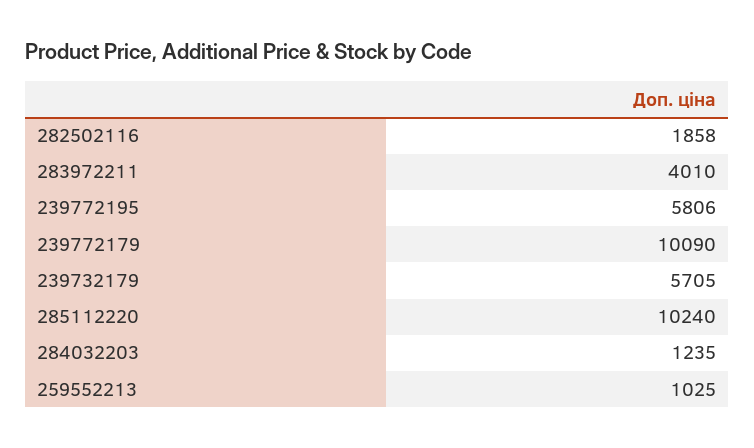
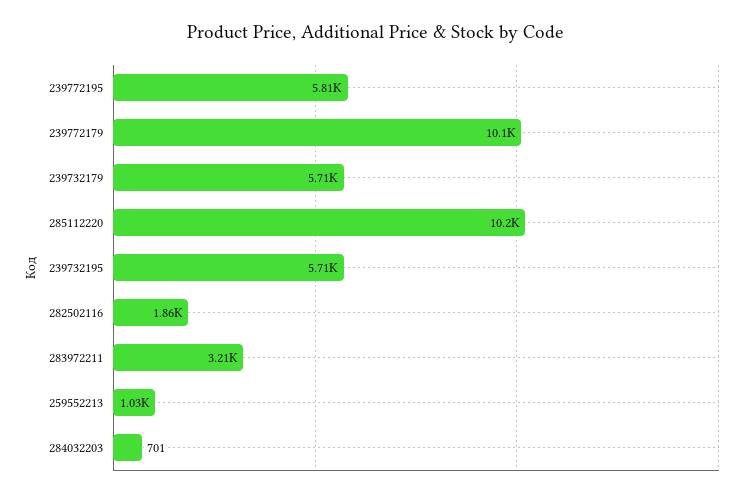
283972211: 4010 -> 3210
284032203: 1235 -> 701
239732195: none -> 5710

